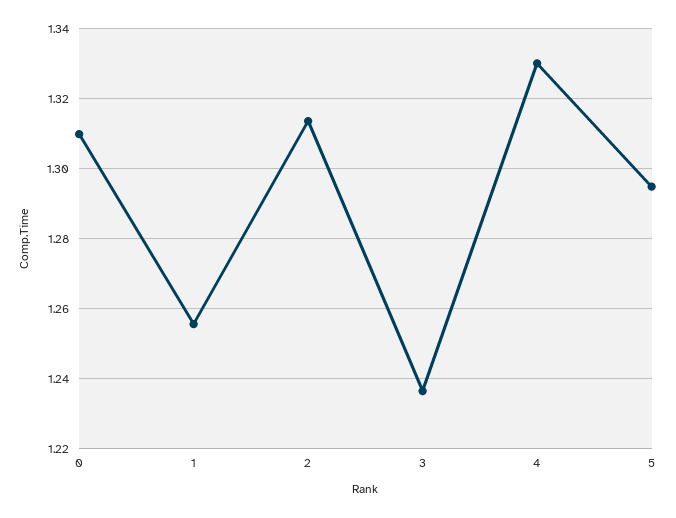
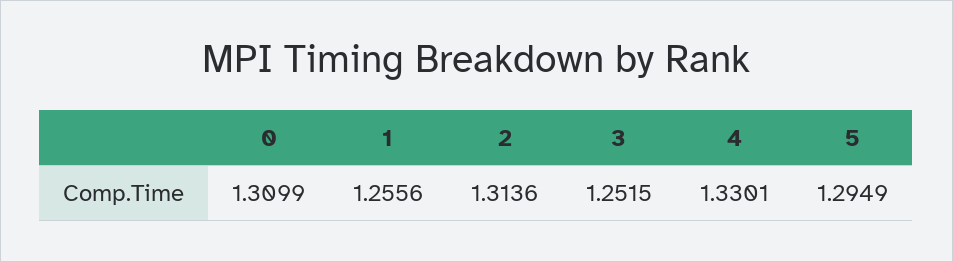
3: 1.236 -> 1.2515

